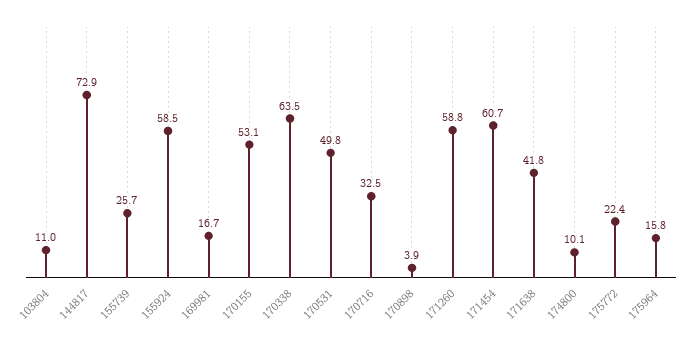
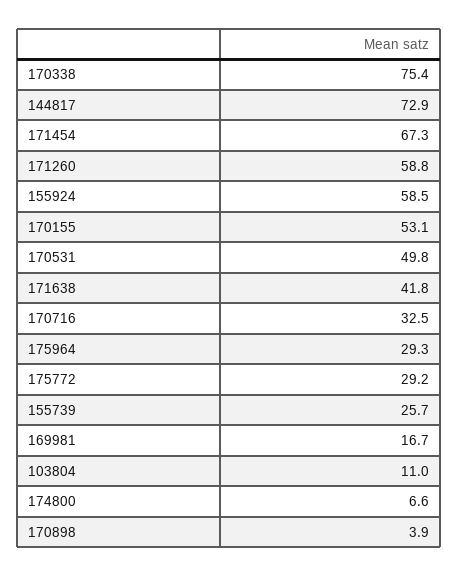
170338: 63.5 -> 75.4
171454: 60.7 -> 67.3
174800: 10.1 -> 6.6
175772: 22.4 -> 29.2
175964: 15.8 -> 29.3

